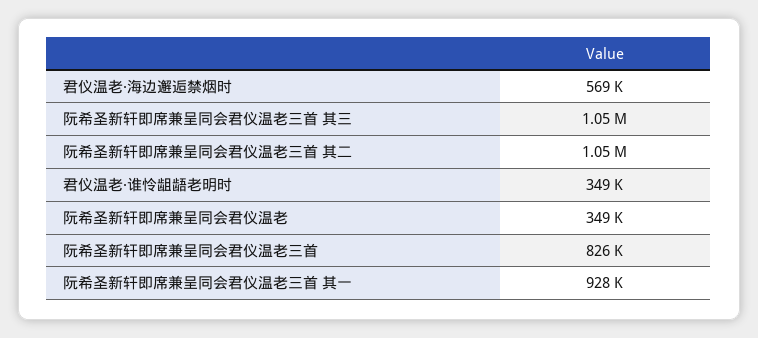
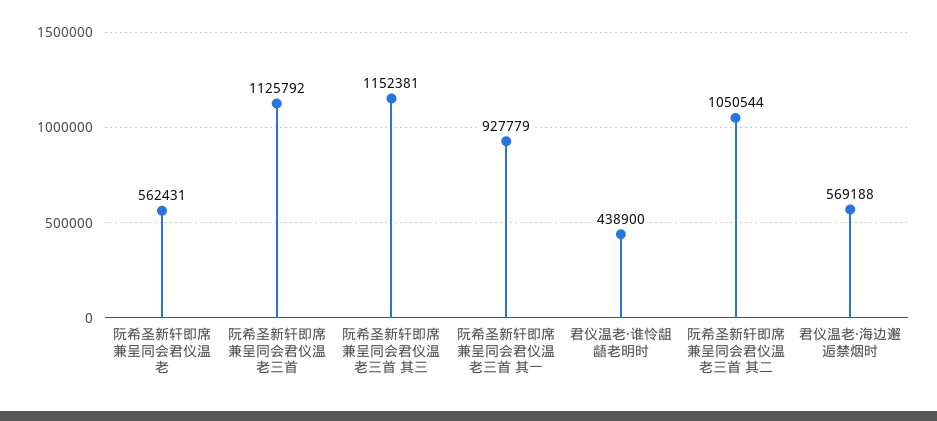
阮希圣新轩即席兼呈同会君仪温老三首 其三: 1050000 -> 1152381
君仪温老·谁怜龃龉老明时: 349000 -> 438900
阮希圣新轩即席兼呈同会君仪温老: 349000 -> 562431
阮希圣新轩即席兼呈同会君仪温老三首: 826000 -> 1125792

